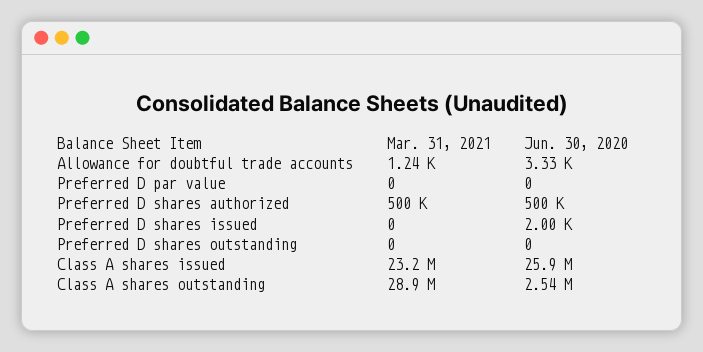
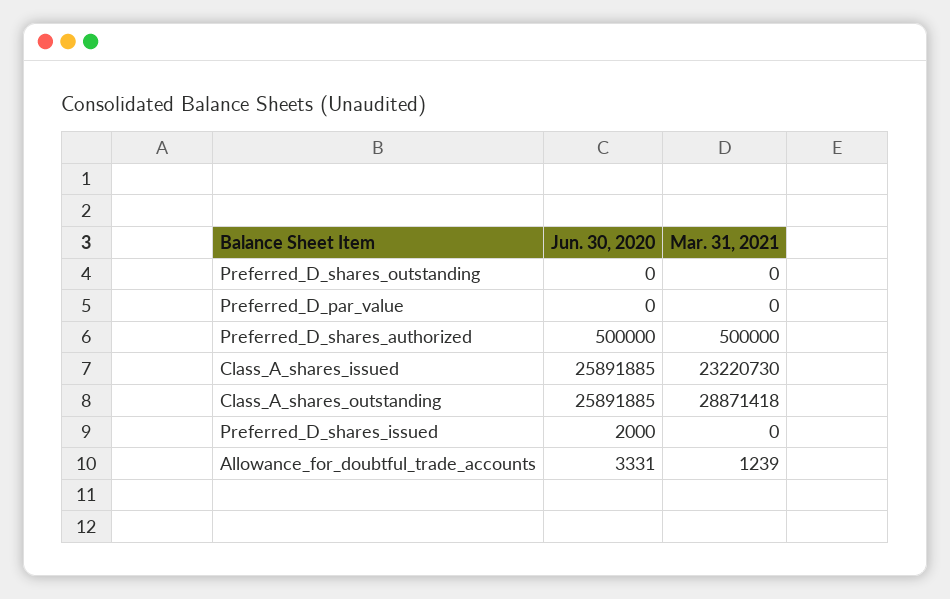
Jun. 30, 2020, Class A shares outstanding: 2540000 -> 25891885

